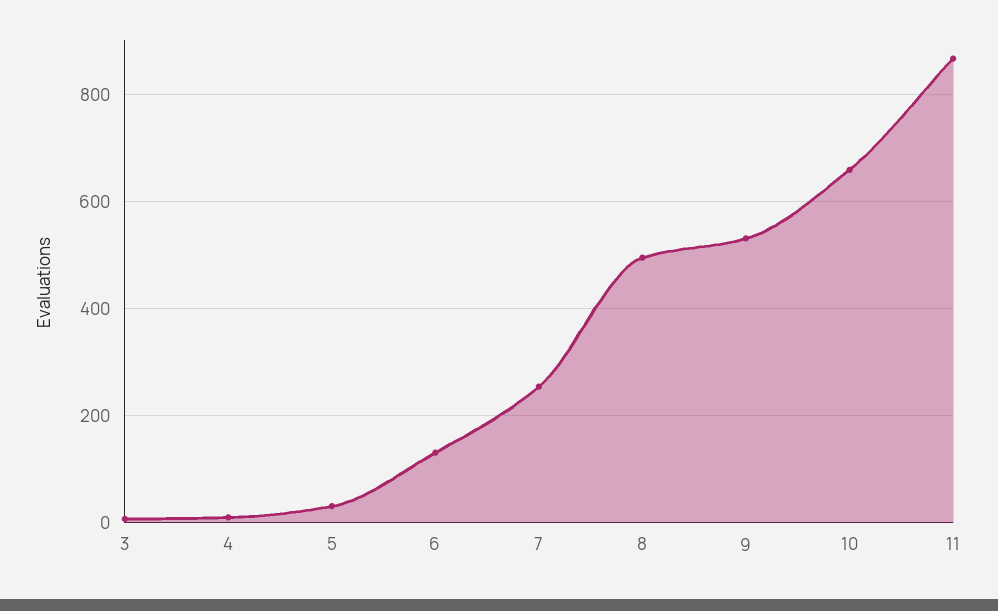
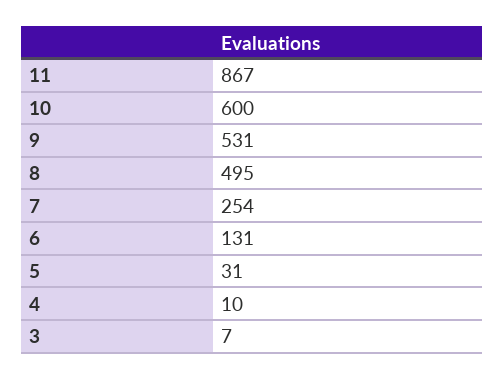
10: 660 -> 600

